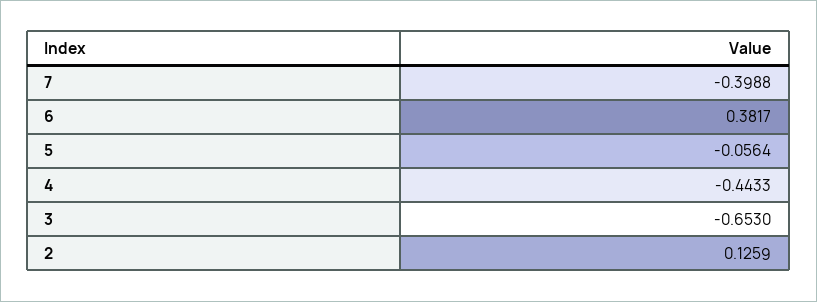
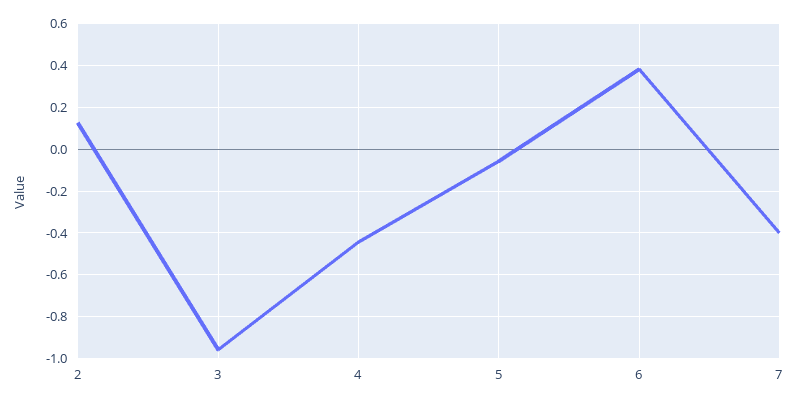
3: -0.653 -> -0.95

